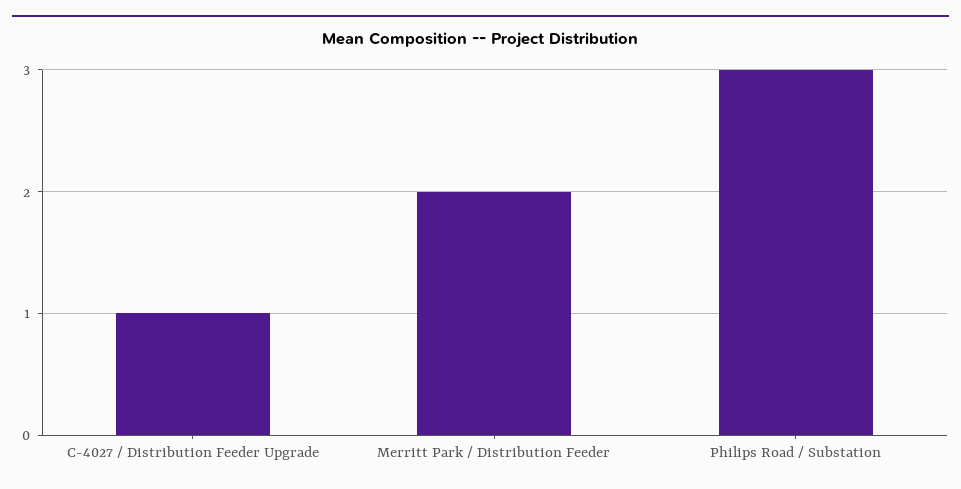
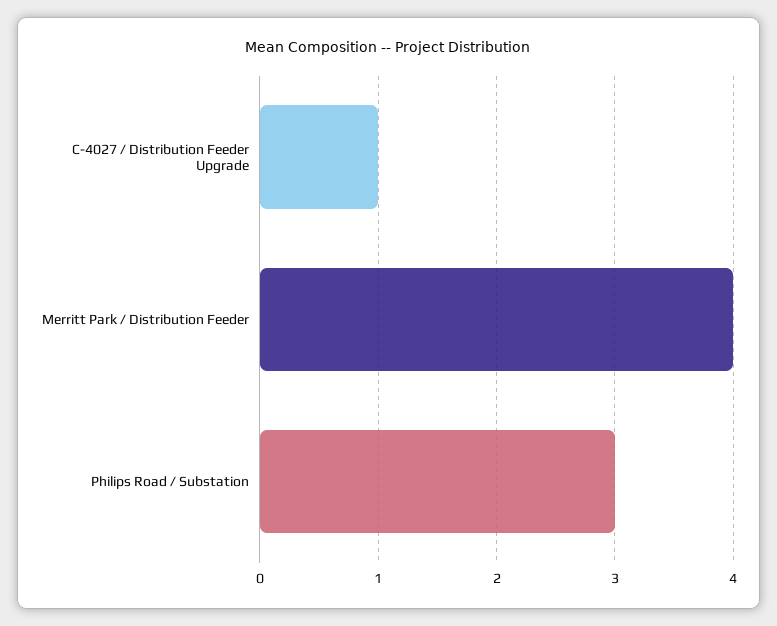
Merritt Park / Distribution Feeder: 2 -> 4

